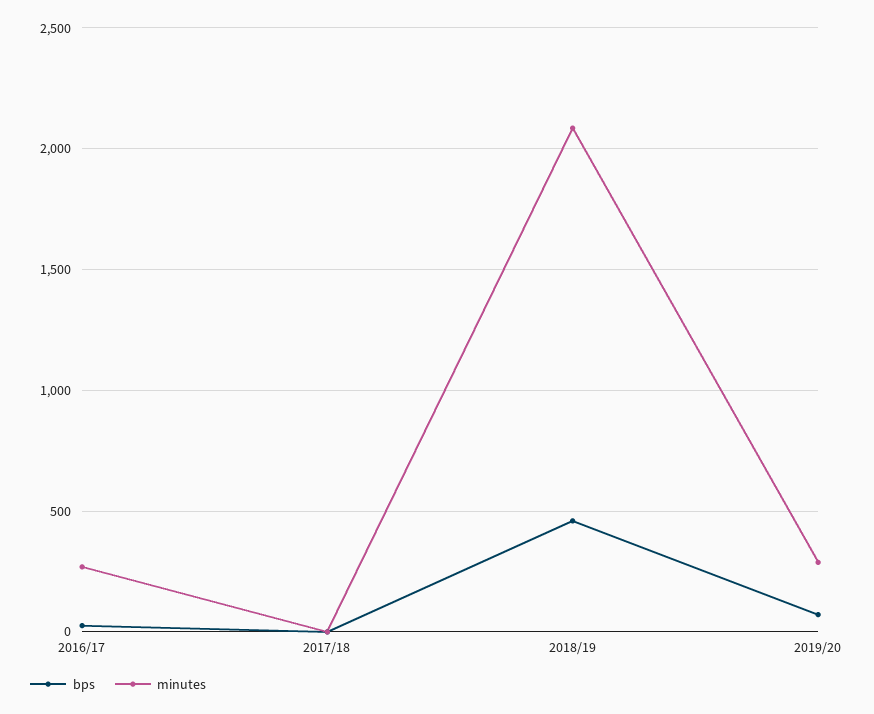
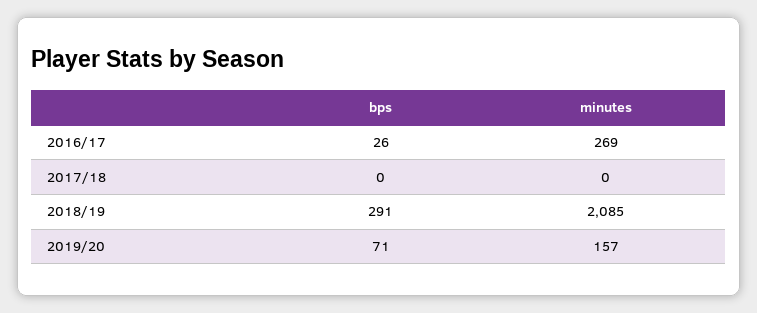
bps, 2018/19: 450 -> 291
minutes, 2019/20: 300 -> 157

